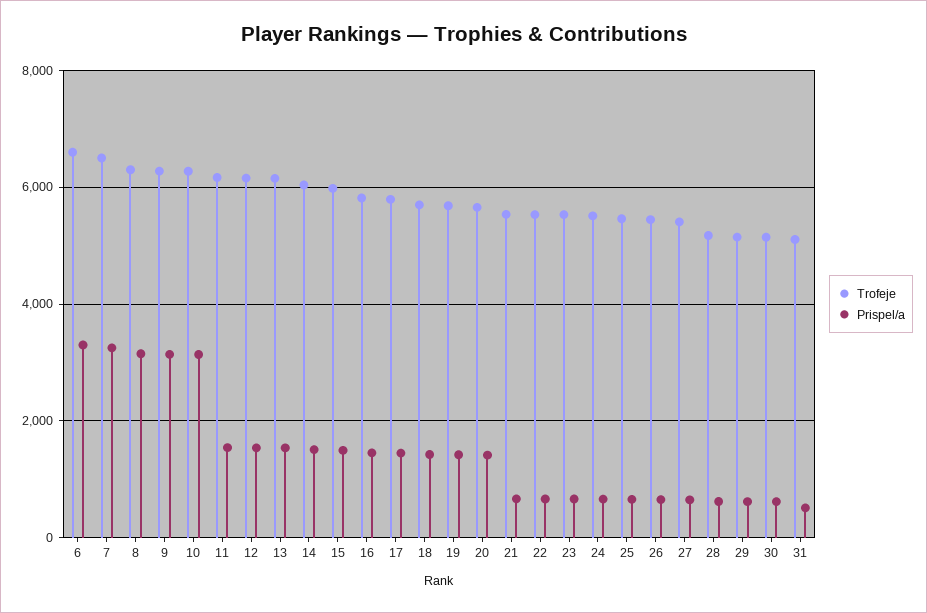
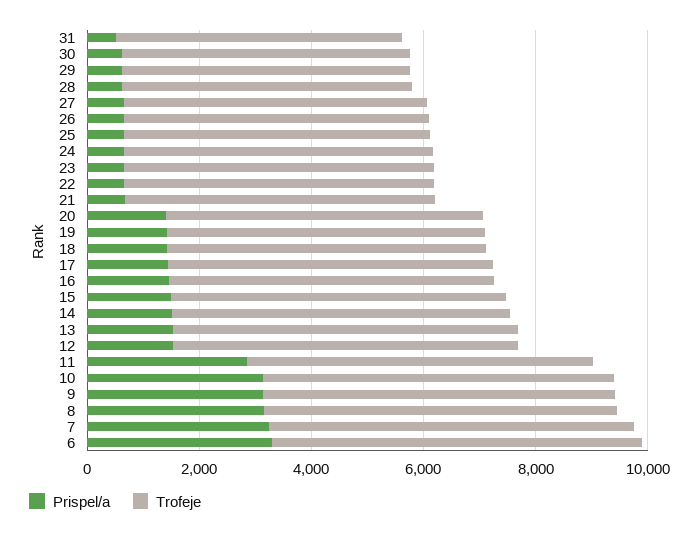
Prispel/a, 11: 1600 -> 3000

